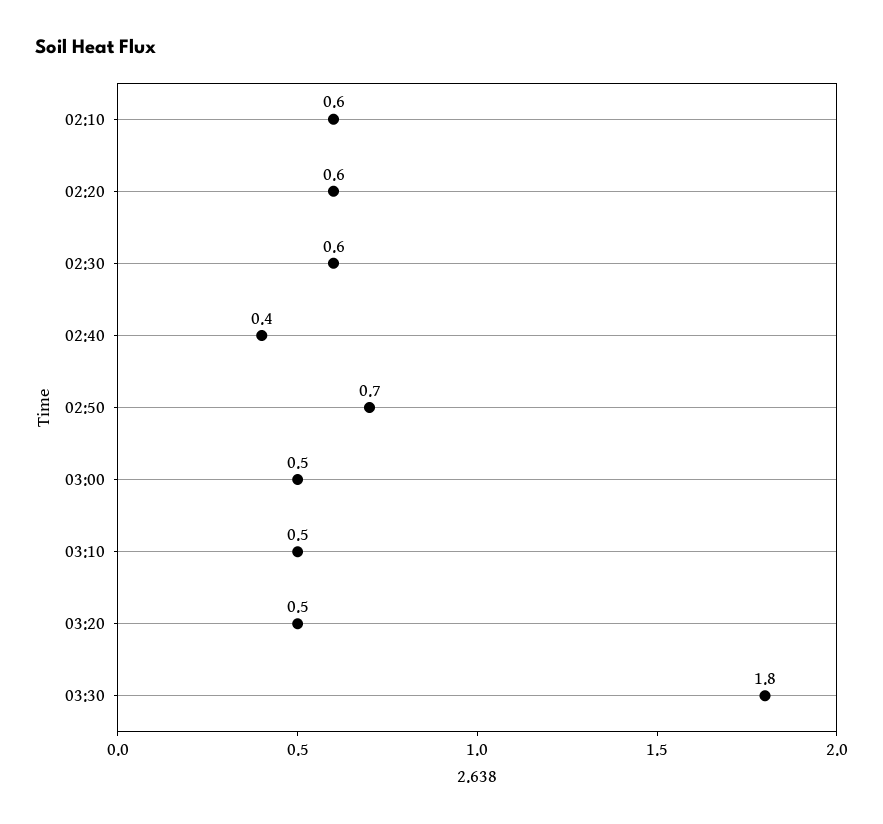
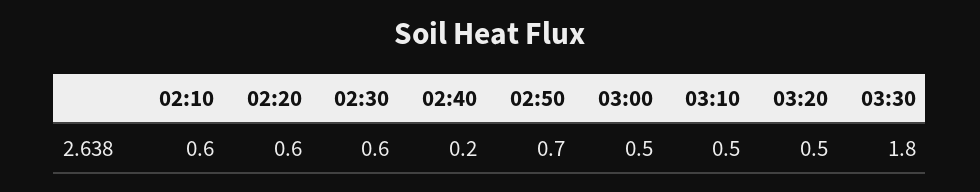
02:40: 0.4 -> 0.2

